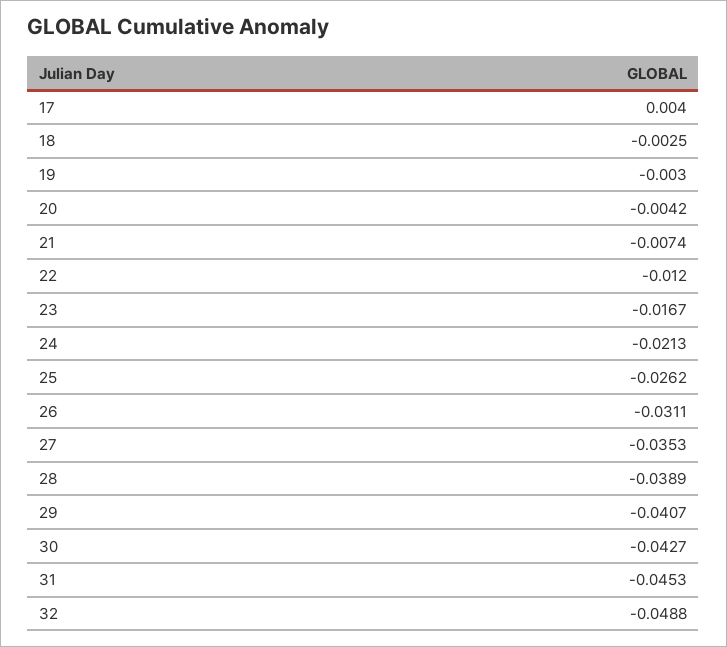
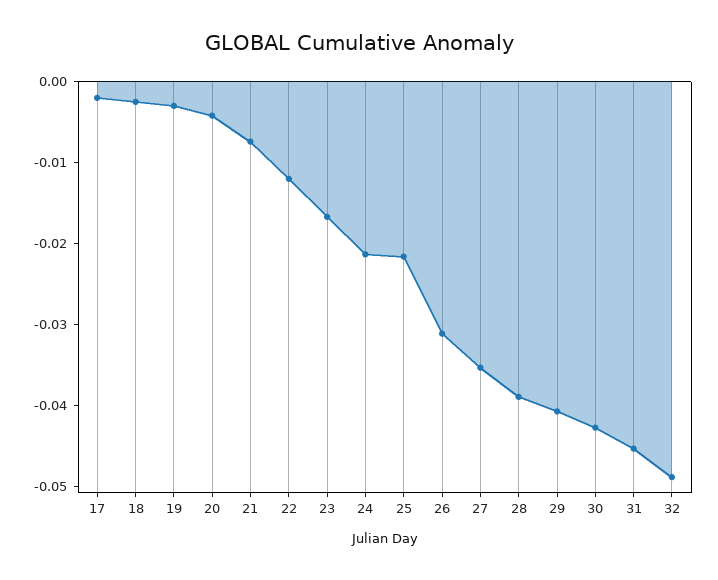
17: 0.004 -> -0.002
25: -0.0262 -> -0.022

